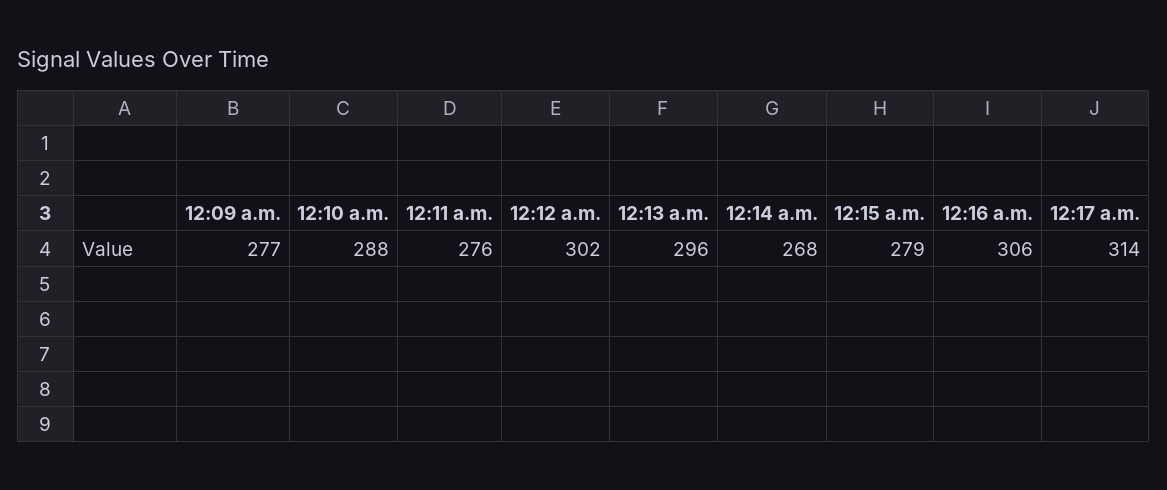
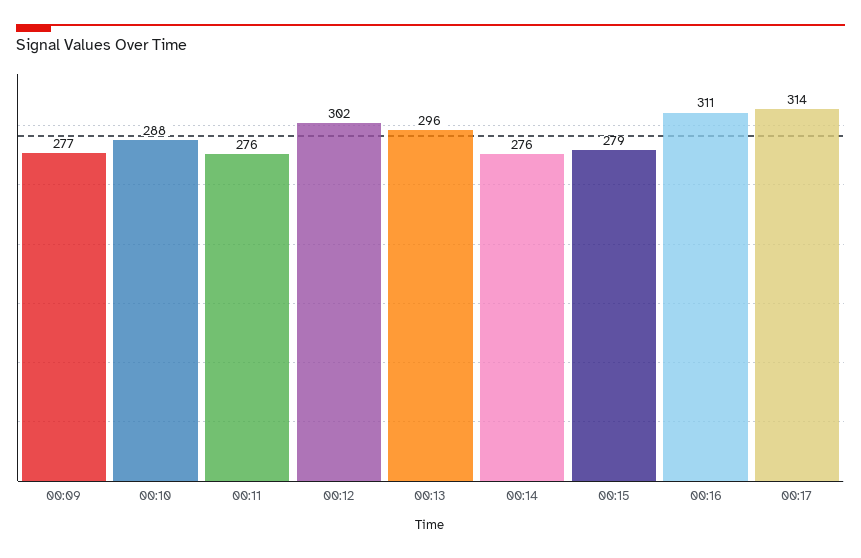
12:14 a.m.: 268 -> 276
12:16 a.m.: 306 -> 311

